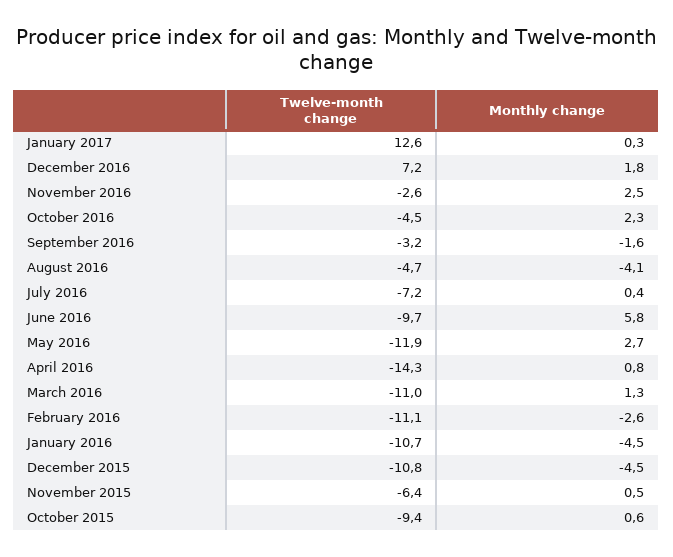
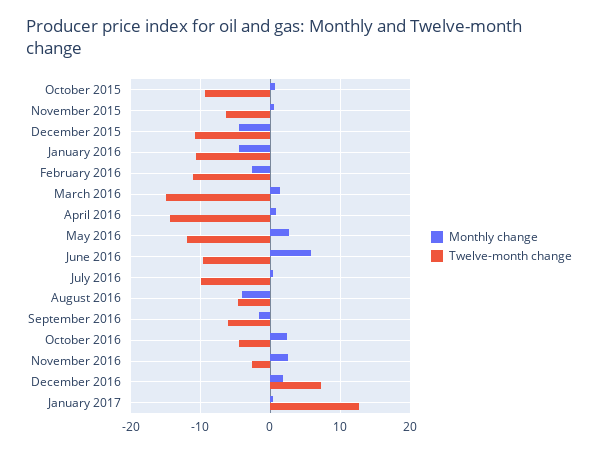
Twelve-month change, September 2016: -3.2 -> -6
Twelve-month change, July 2016: -7.2 -> -10
Twelve-month change, March 2016: -11 -> -15

